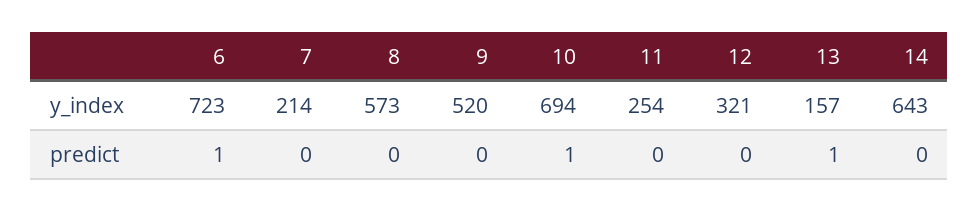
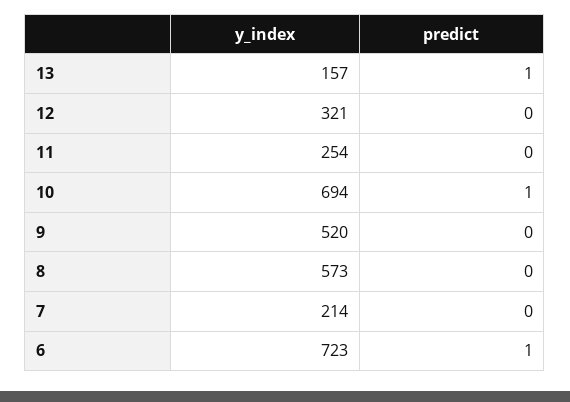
14, y_index: 643 -> none
14, predict: 0 -> none

